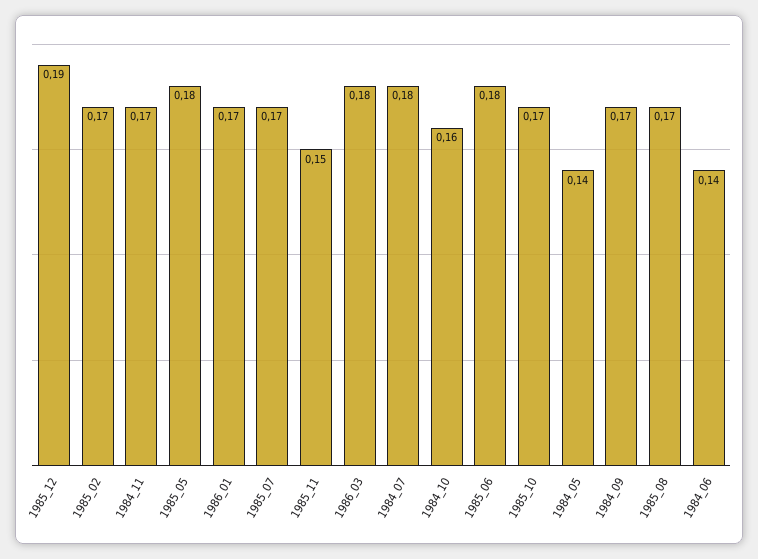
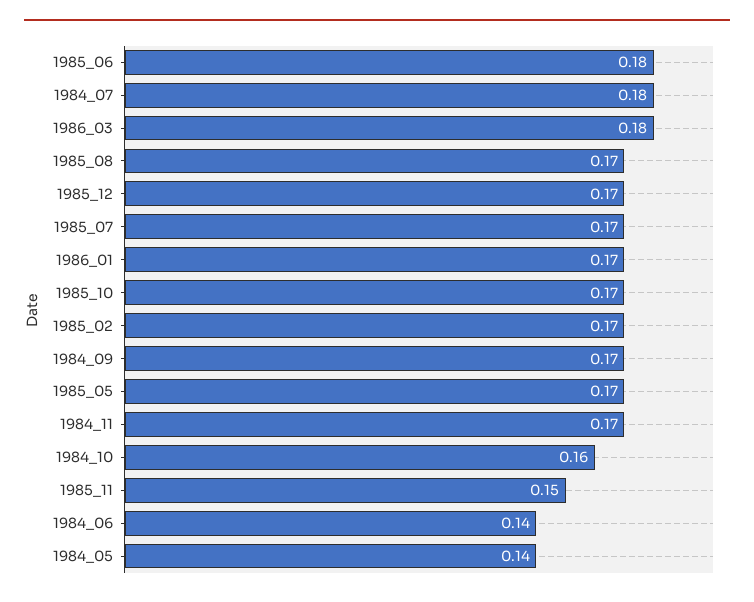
1985_12: 0.19 -> 0.17
1985_05: 0.18 -> 0.17

